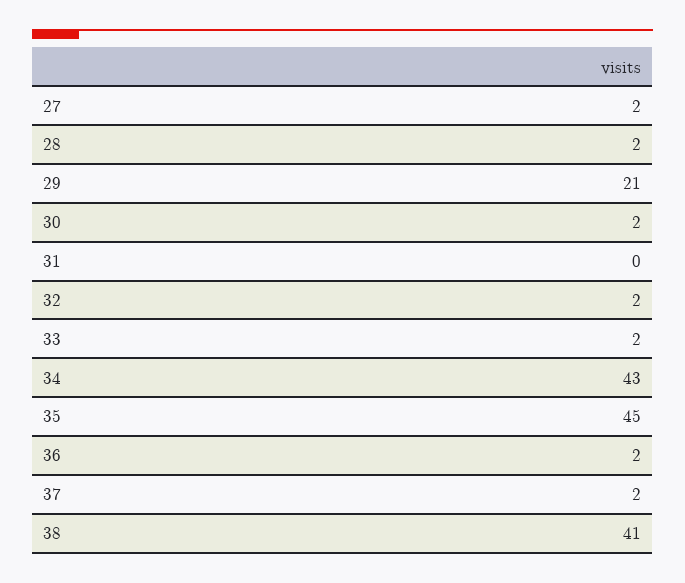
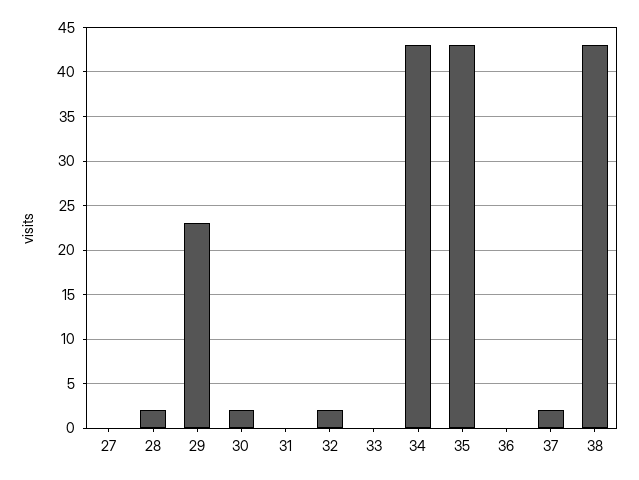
27: 2 -> 0
29: 21 -> 23
33: 2 -> 0
35: 45 -> 43
36: 2 -> 0
38: 41 -> 43

